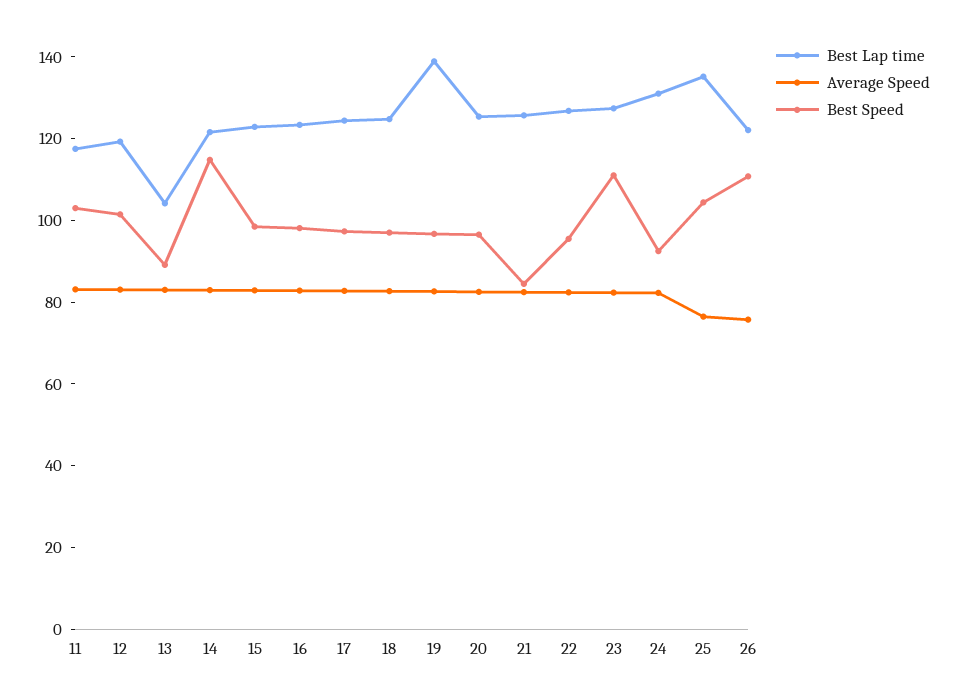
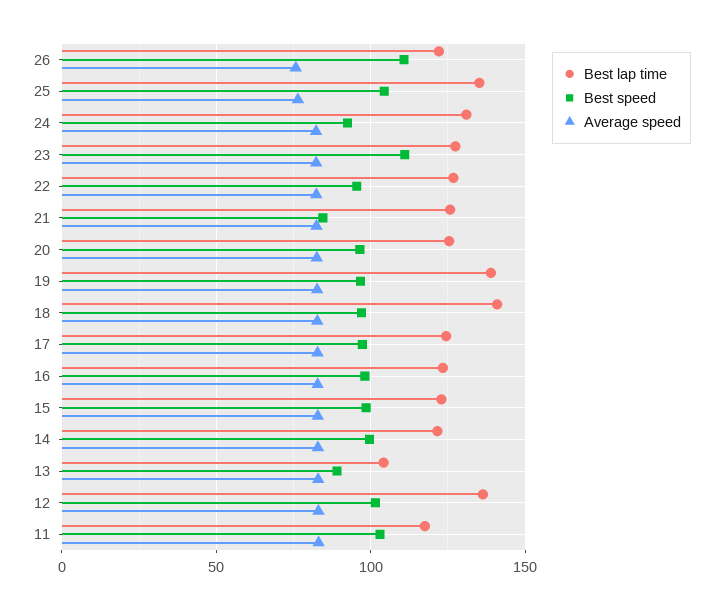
Best Lap time, 12: 120 -> 135
Best Speed, 14: 115 -> 100
Best Lap time, 18: 125 -> 140

